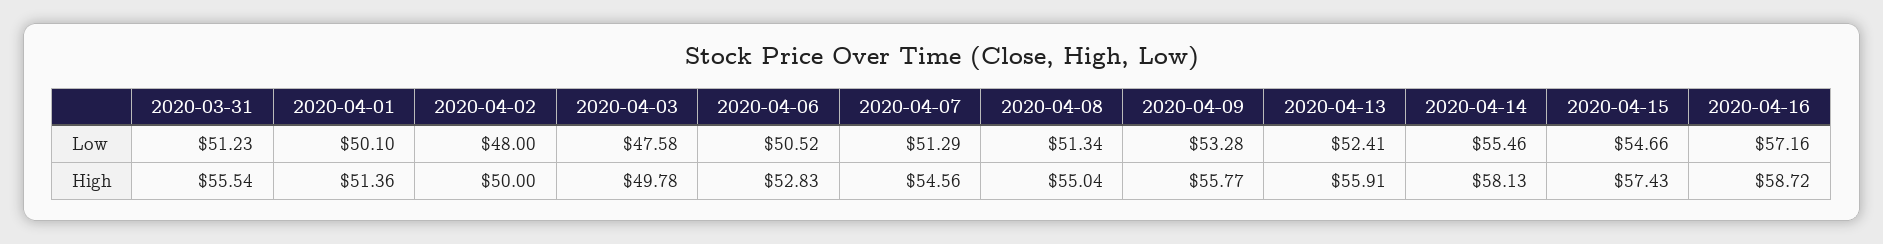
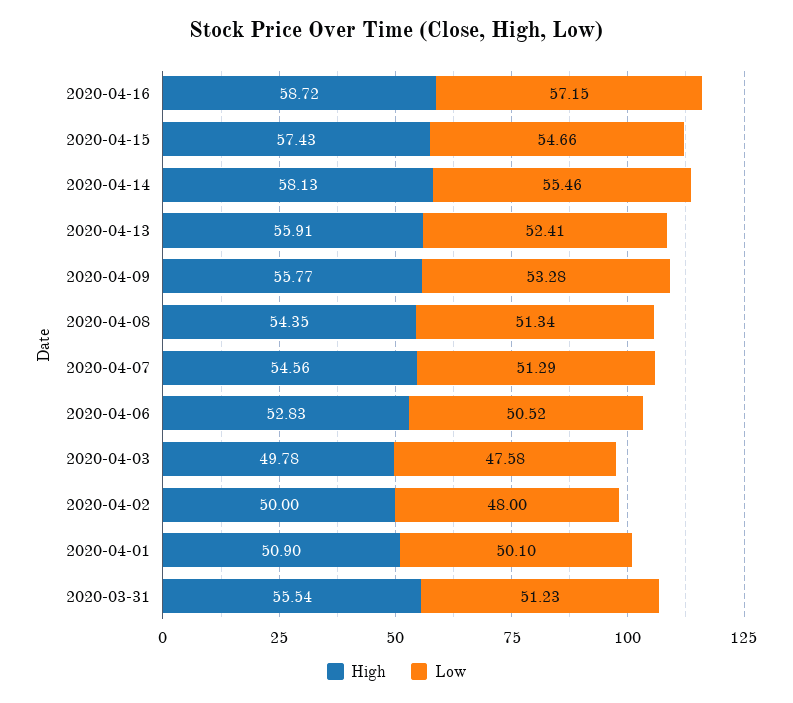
Low, 2020-04-16: 57.16 -> 57.15
High, 2020-04-01: 51.36 -> 50.9
High, 2020-04-08: 55.04 -> 54.35

